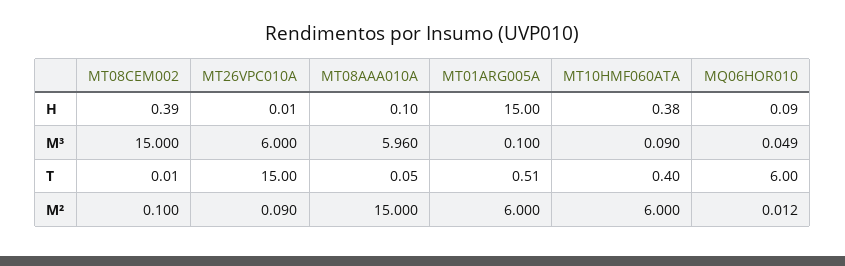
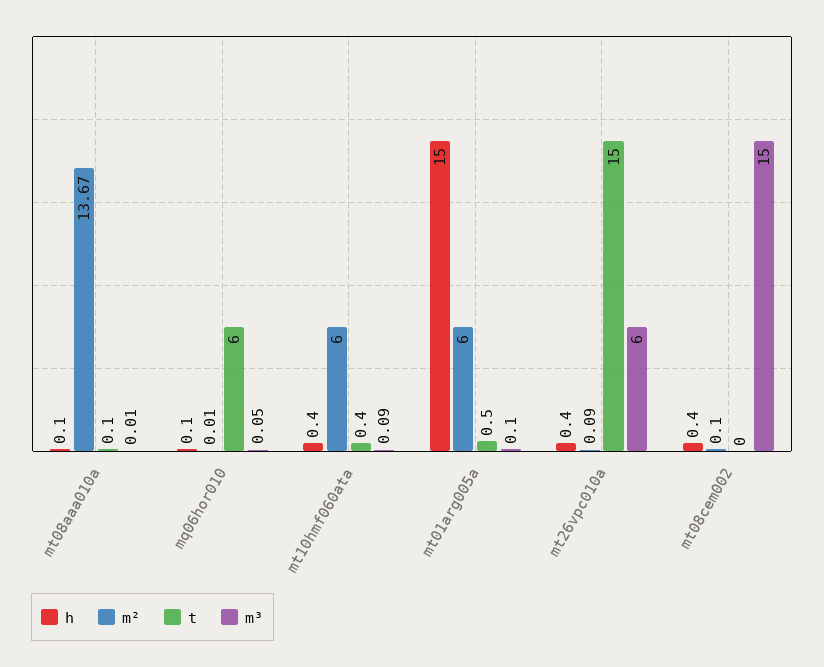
H, MT26VPC010A: 0.01 -> 0.4
M³, MT08AAA010A: 5.96 -> 0.01
M², MT08AAA010A: 15 -> 13.67

